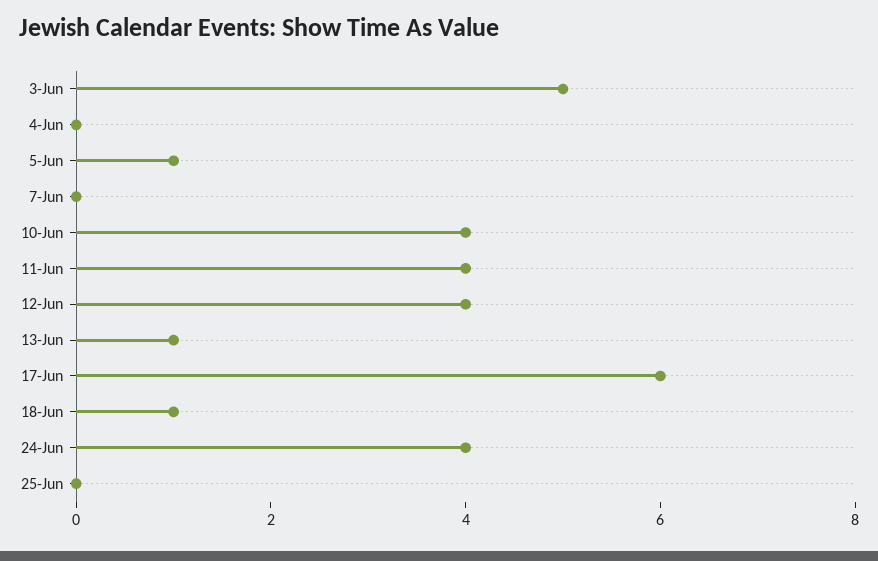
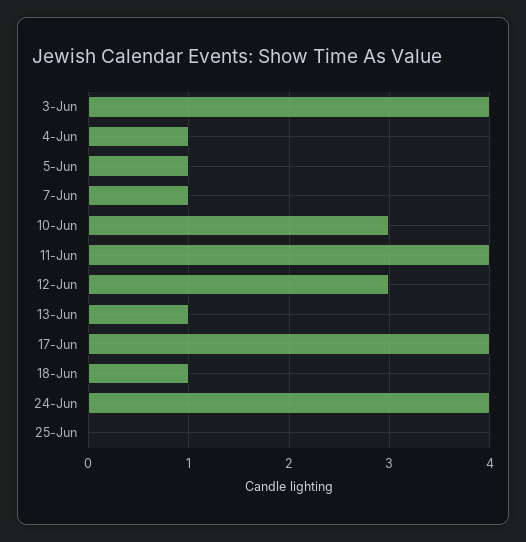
3-Jun: 5 -> 4
4-Jun: 0 -> 1
7-Jun: 0 -> 1
10-Jun: 4 -> 3
12-Jun: 4 -> 3
17-Jun: 6 -> 4

